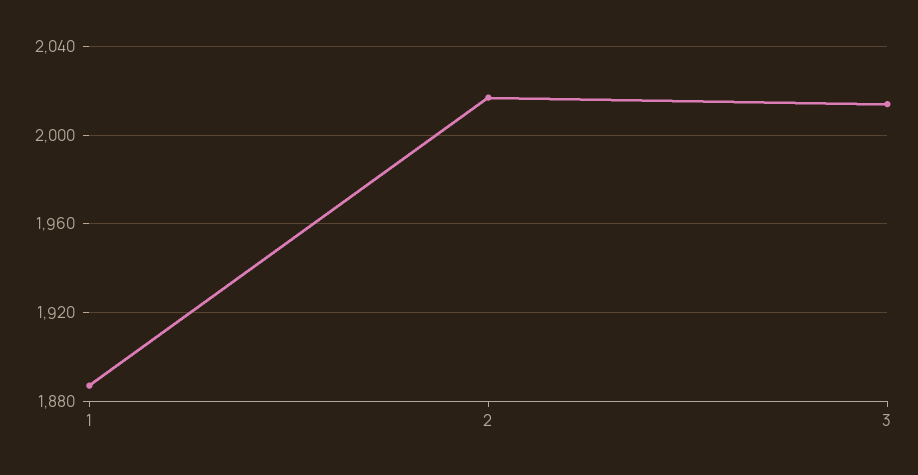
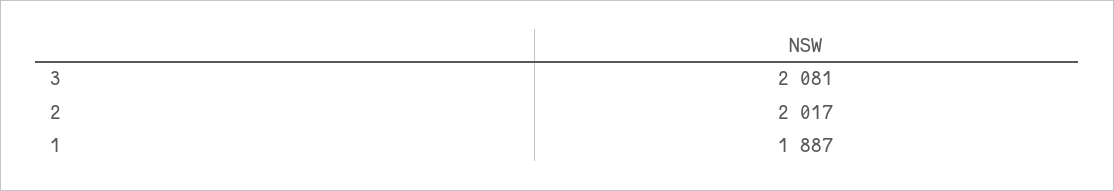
3: 2015 -> 2081

